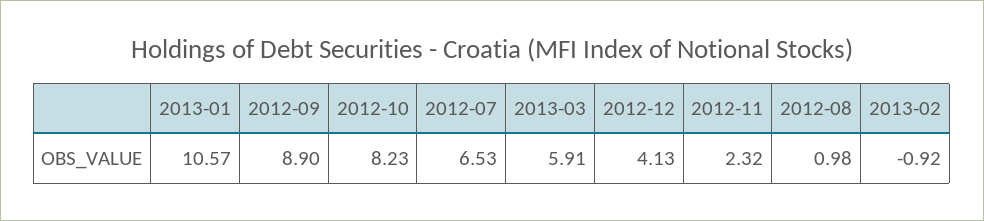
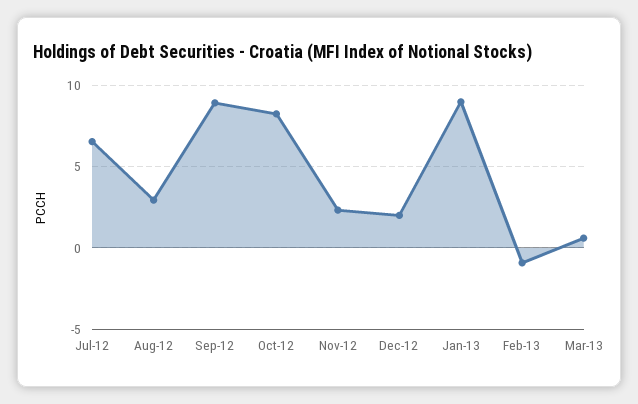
2013-01: 10.57 -> 9
2013-03: 5.91 -> 0.5
2012-12: 4.13 -> 2
2012-08: 0.98 -> 3

